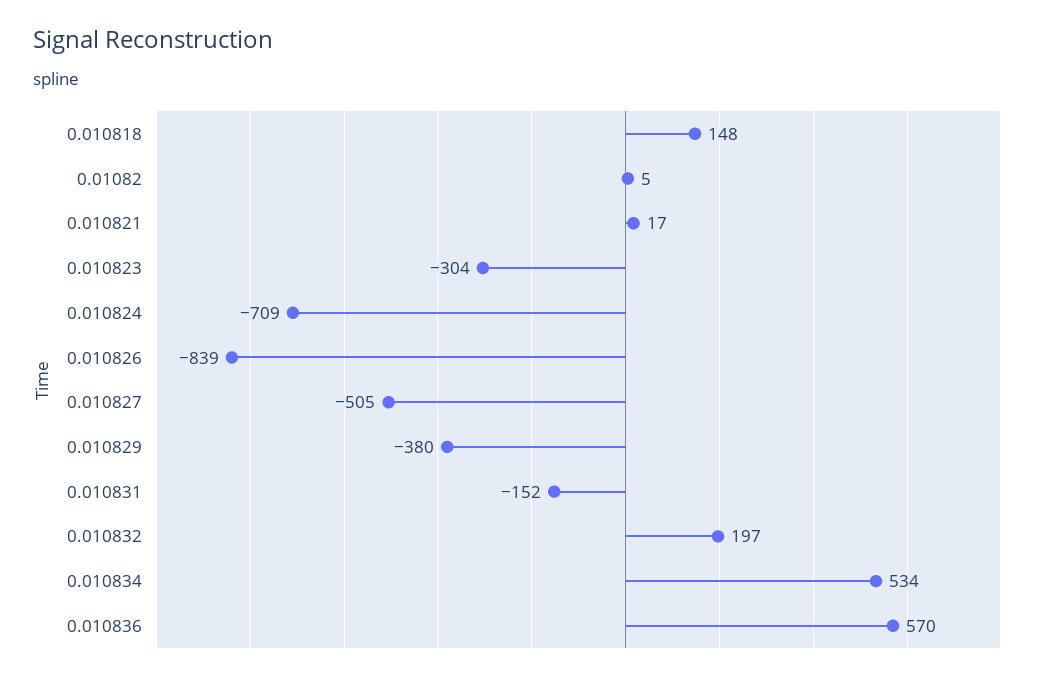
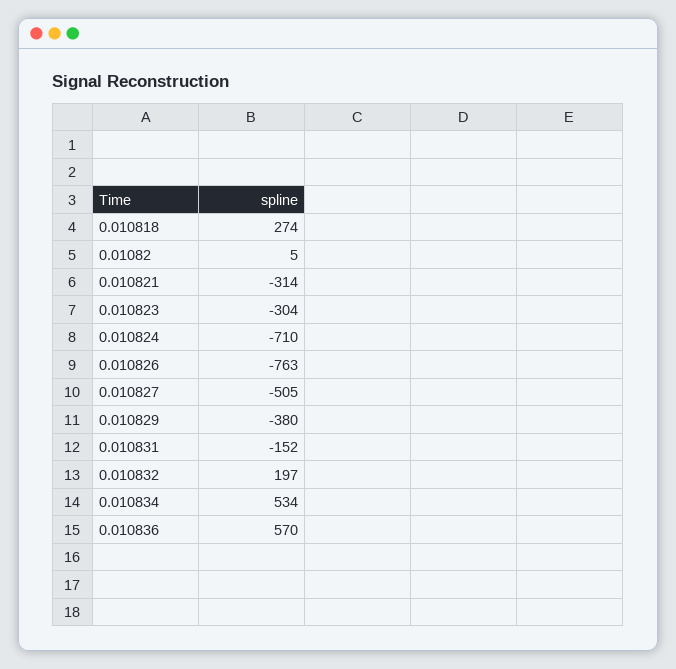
0.010818: 148 -> 274
0.010821: 17 -> -314
0.010824: -709 -> -710
0.010826: -839 -> -763

